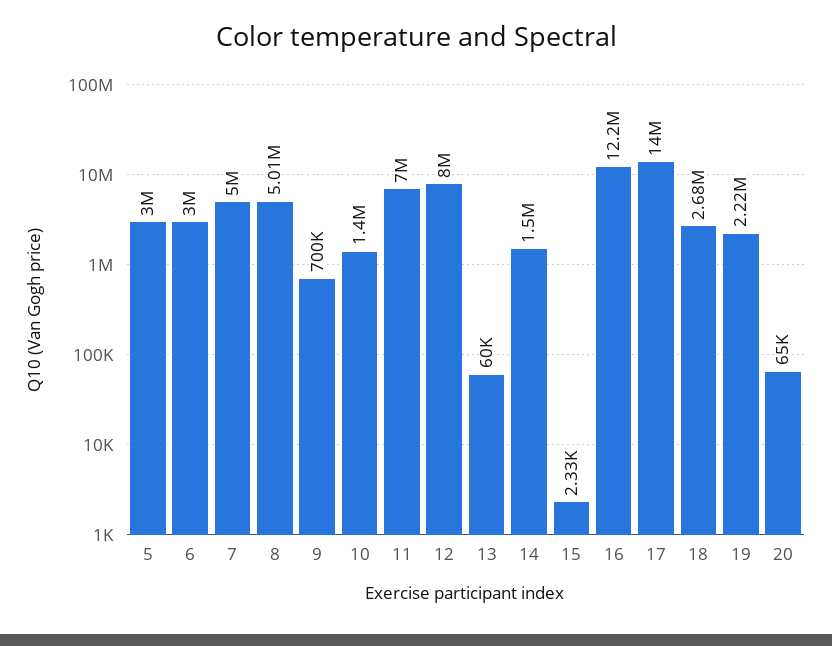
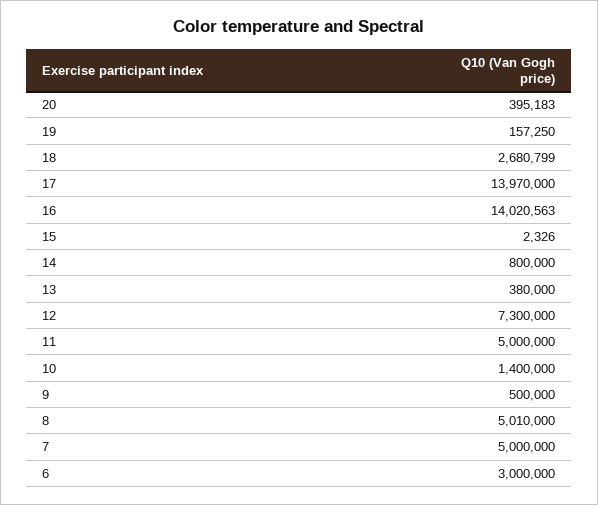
5: 3000000 -> none
9: 700000 -> 500000
11: 7000000 -> 5000000
12: 8000000 -> 7300000
13: 60000 -> 380000
14: 1500000 -> 800000
16: 12200000 -> 14020563
19: 2220000 -> 157250
20: 65000 -> 395183

